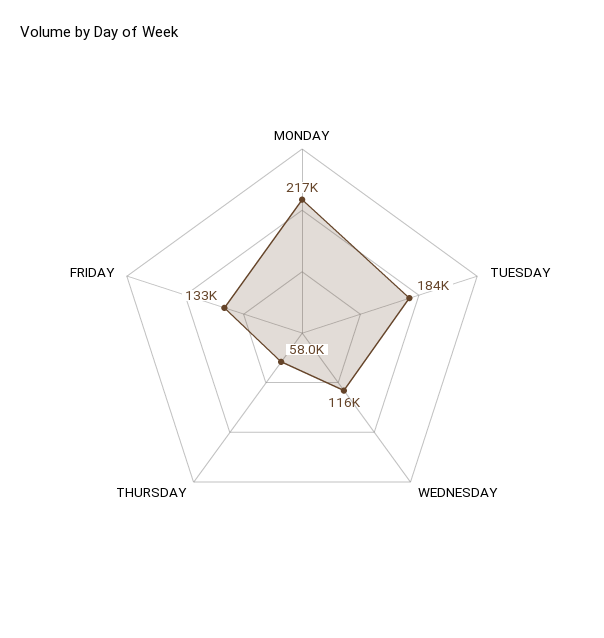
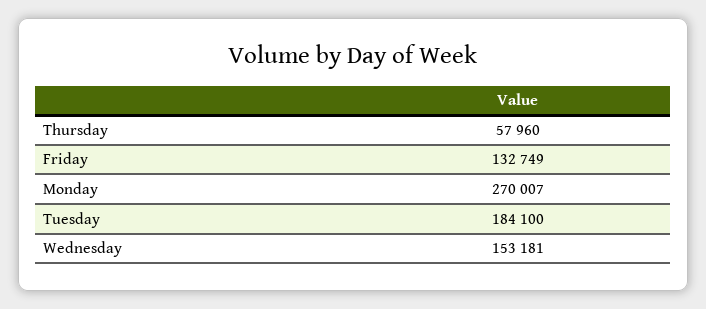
MONDAY: 217000 -> 270007
WEDNESDAY: 116000 -> 153181

